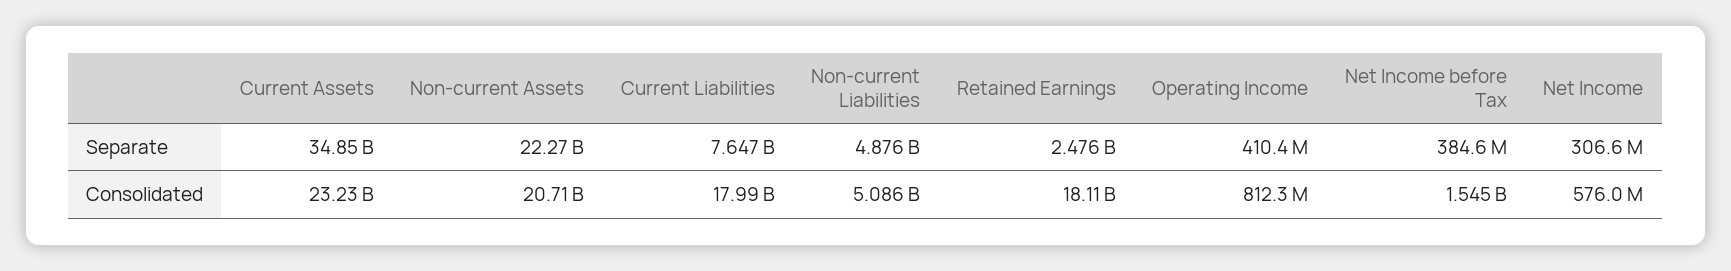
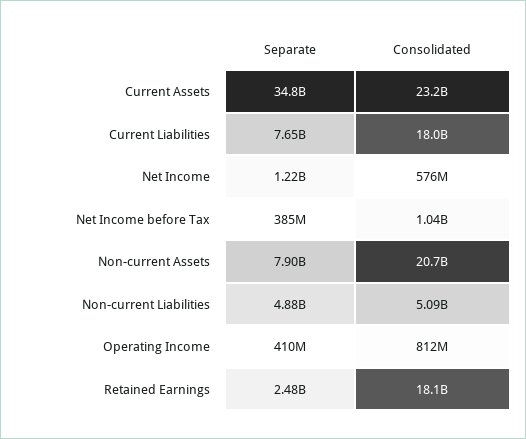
Non-current Assets, Separate: 22270000000 -> 7900000000
Net Income, Separate: 306600000 -> 1220000000
Net Income before Tax, Consolidated: 1545000000 -> 1040000000

